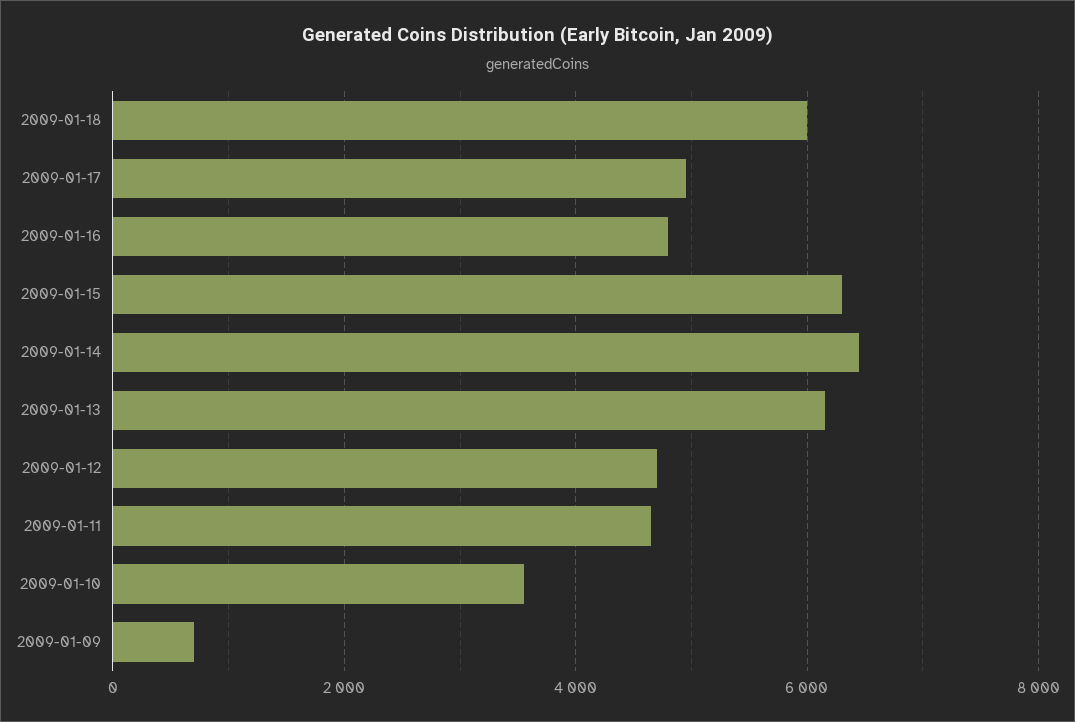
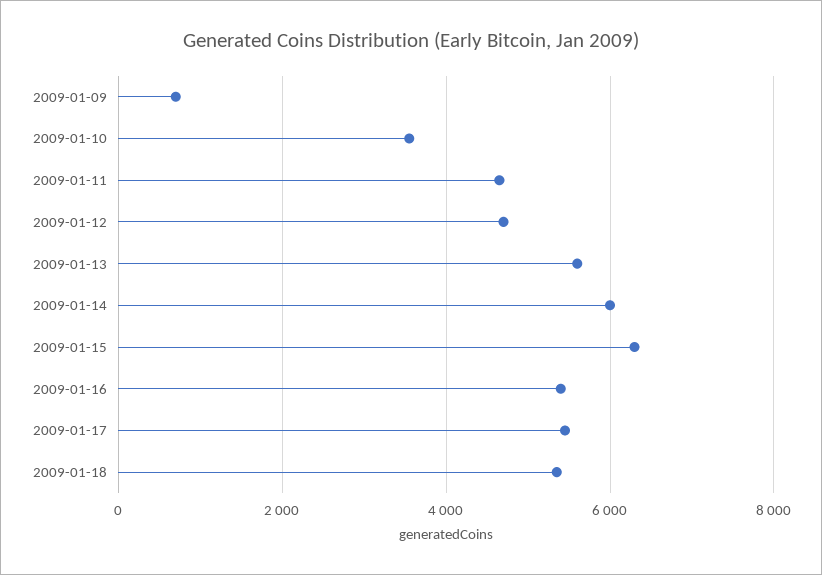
2009-01-18: 6000 -> 5400
2009-01-17: 5000 -> 5400
2009-01-16: 4800 -> 5400
2009-01-14: 6400 -> 6000
2009-01-13: 6200 -> 5600

